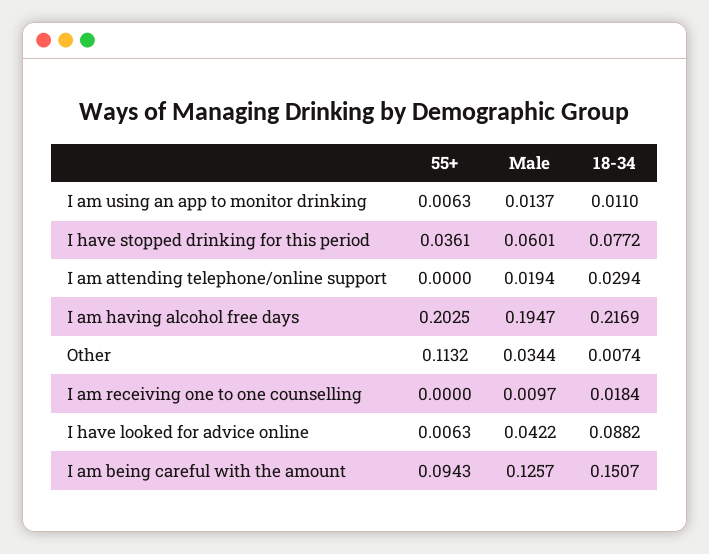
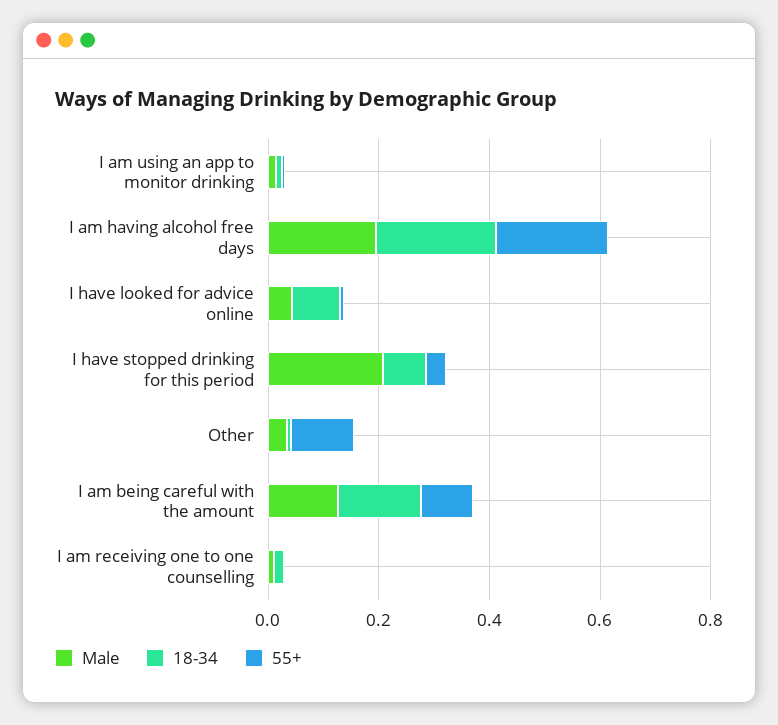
Male, I have stopped drinking for this period: 0.0601 -> 0.2
55+, I am attending telephone/online support: 0 -> none
Male, I am attending telephone/online support: 0.0194 -> none
18-34, I am attending telephone/online support: 0.0294 -> none

